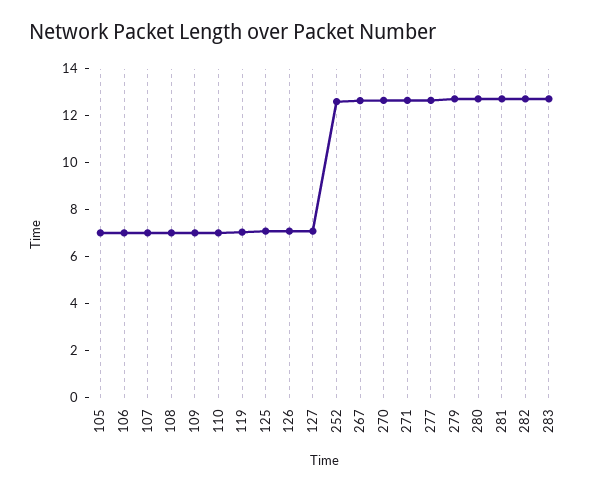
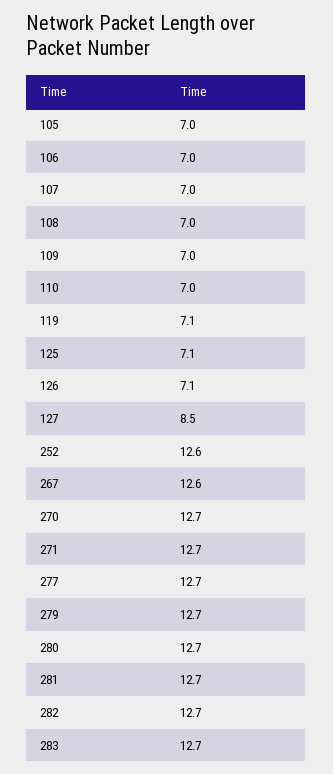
127: 7 -> 8.5

